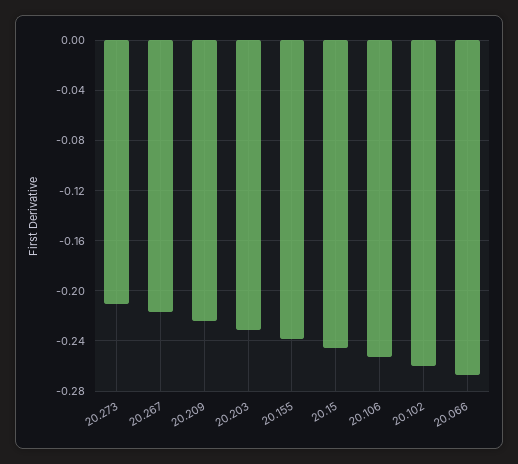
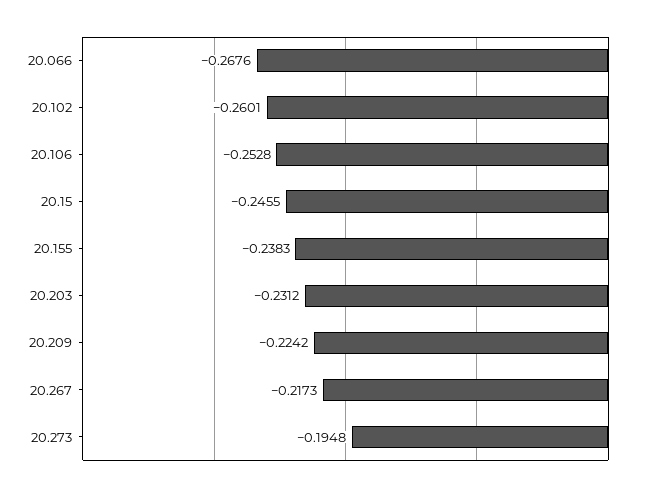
20.273: -0.21 -> -0.1948

